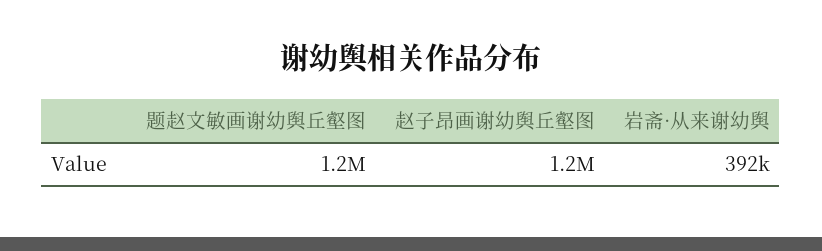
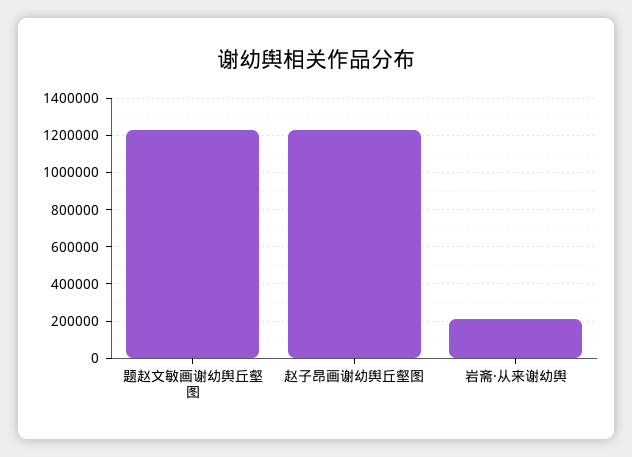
岩斋·从来谢幼舆: 392000 -> 200000

